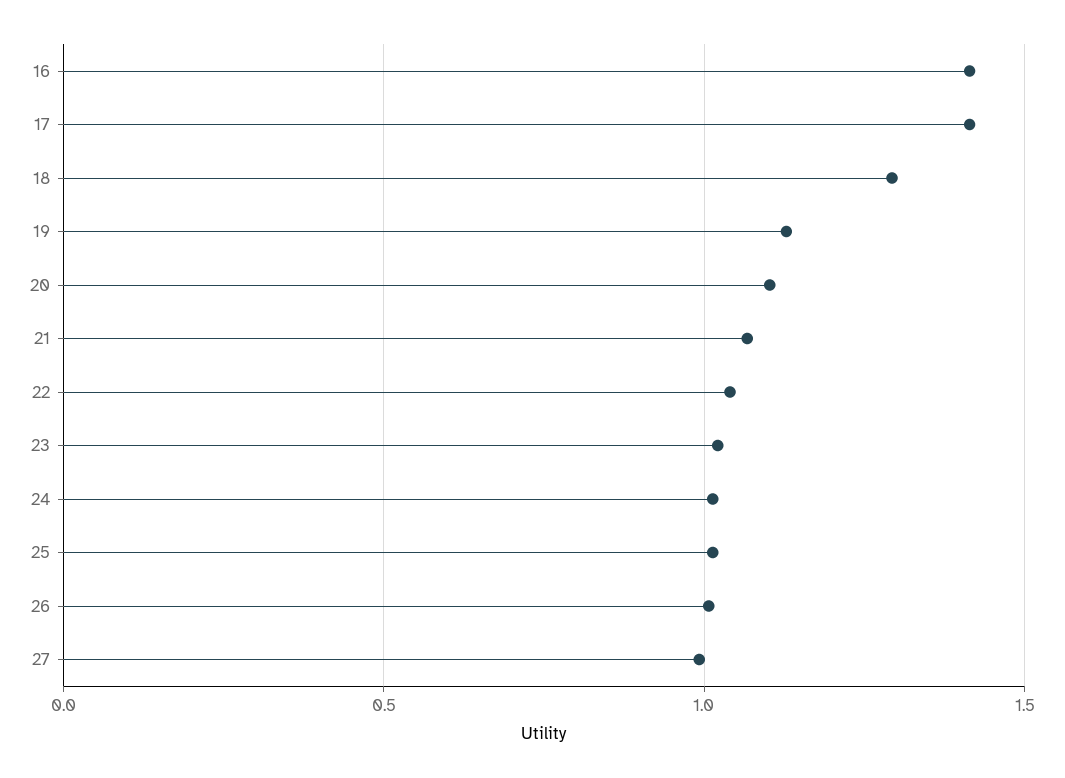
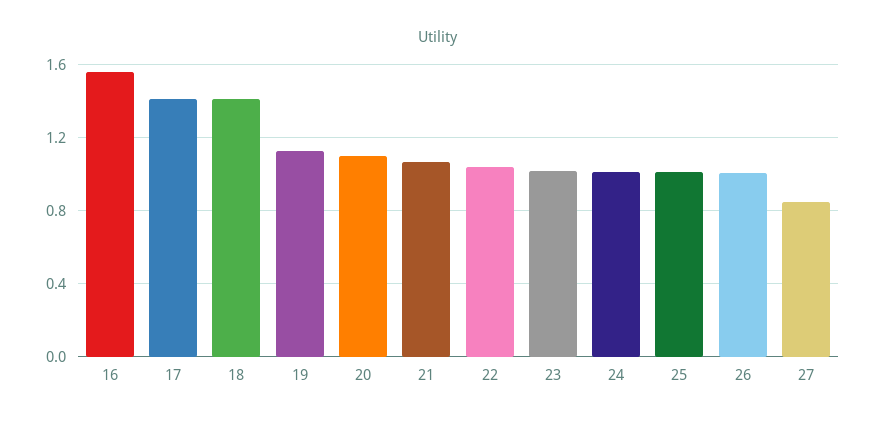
16: 1.4 -> 1.55
18: 1.3 -> 1.4
27: 1 -> 0.85

